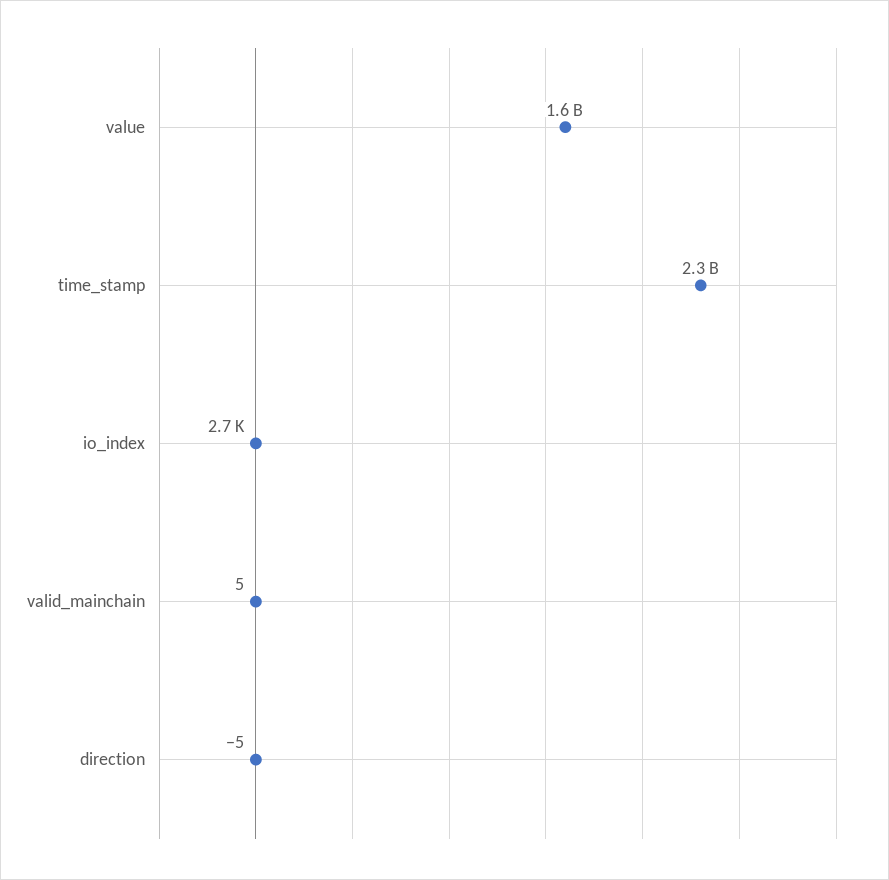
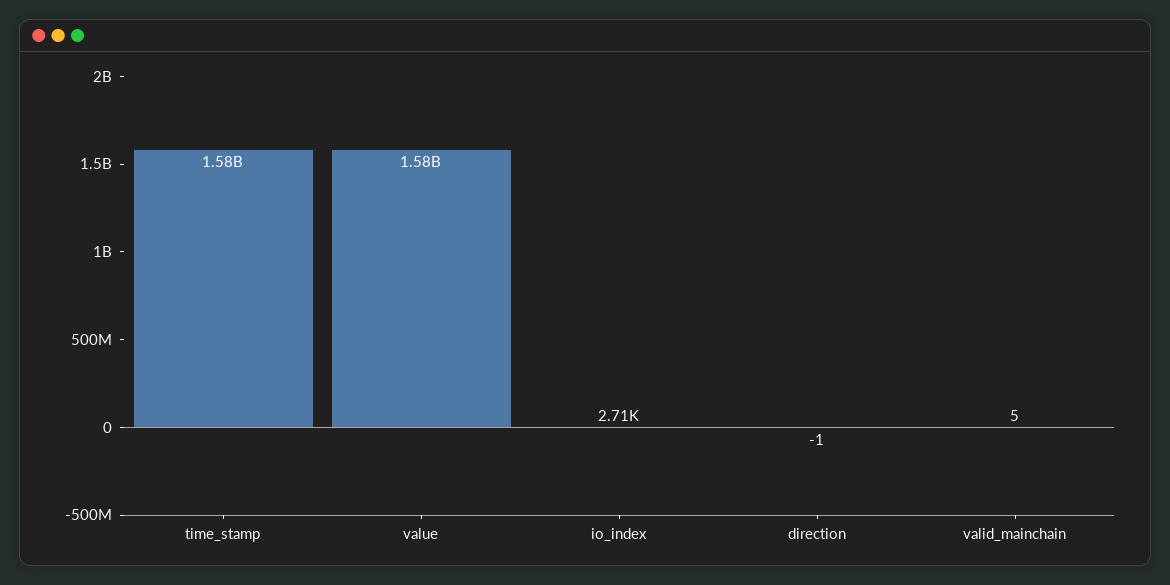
time_stamp: 2300000000 -> 1580000000
direction: -5 -> -1

